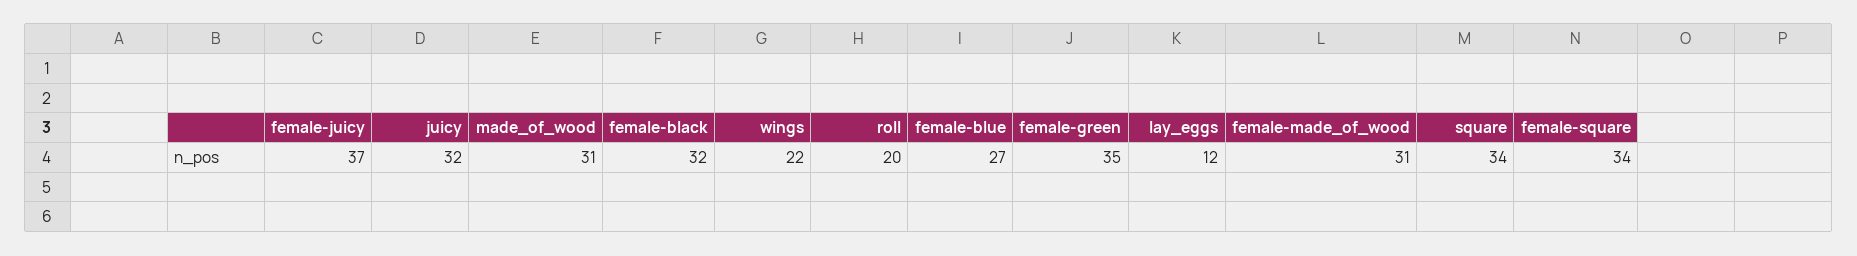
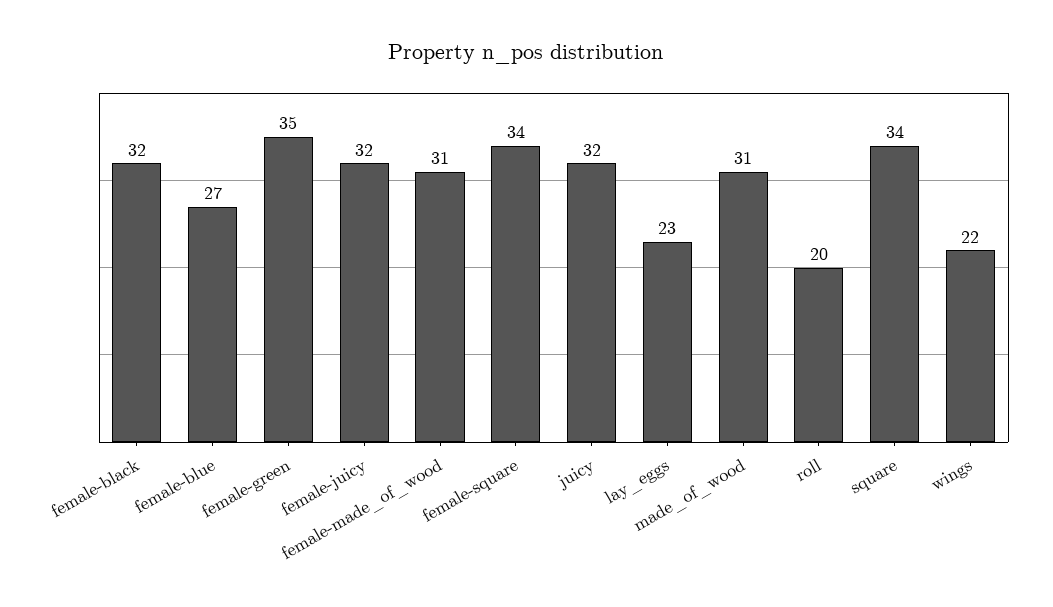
female-juicy: 37 -> 32
lay_eggs: 12 -> 23

